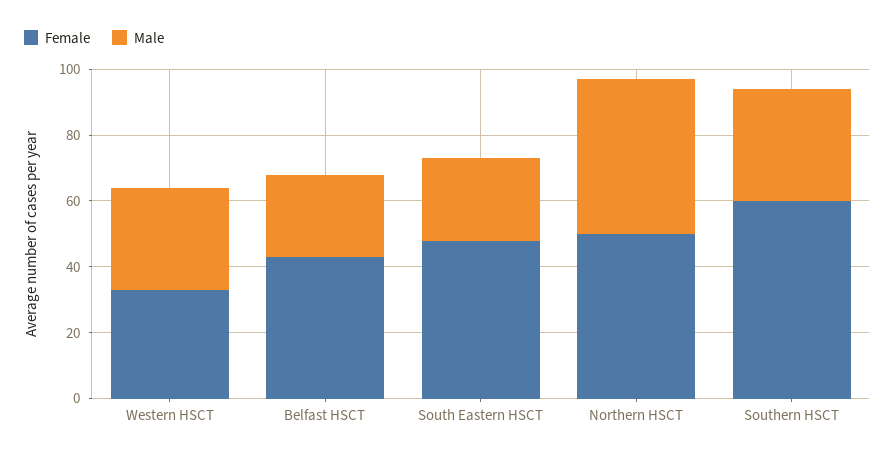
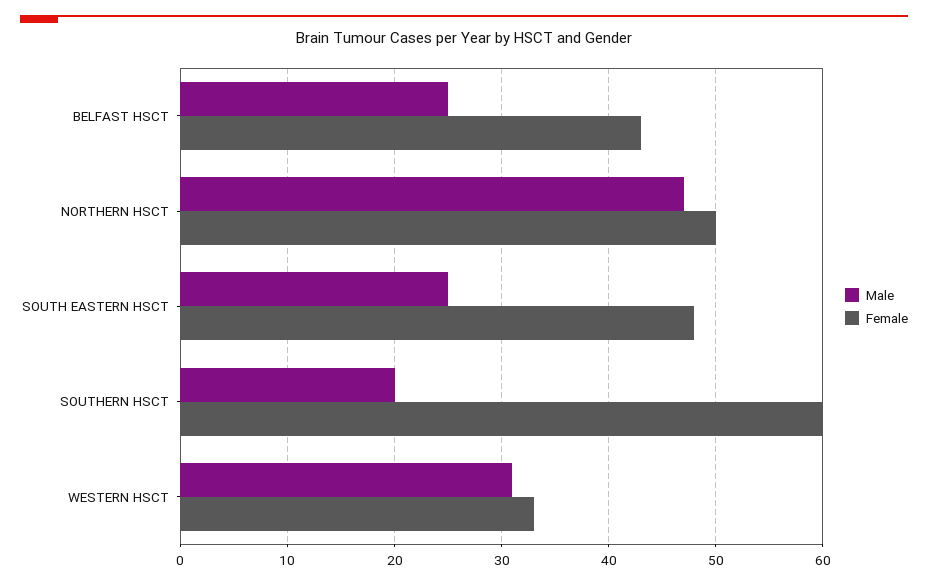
Male, Southern HSCT: 35 -> 20

